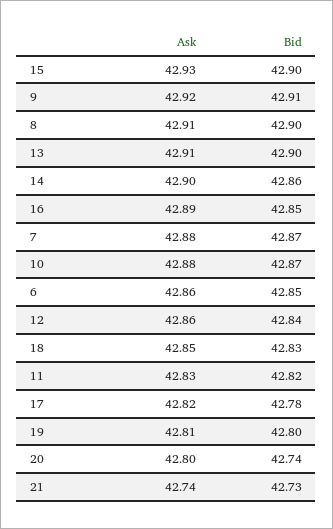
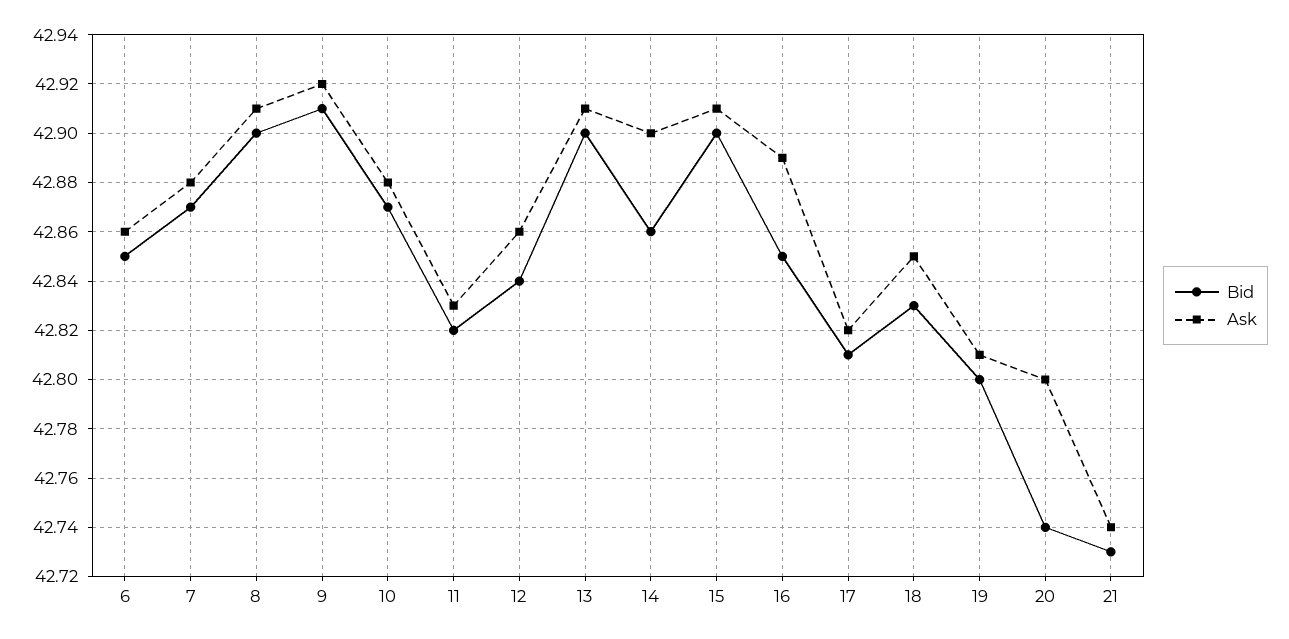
Ask, 15: 42.93 -> 42.91
Bid, 17: 42.78 -> 42.81

